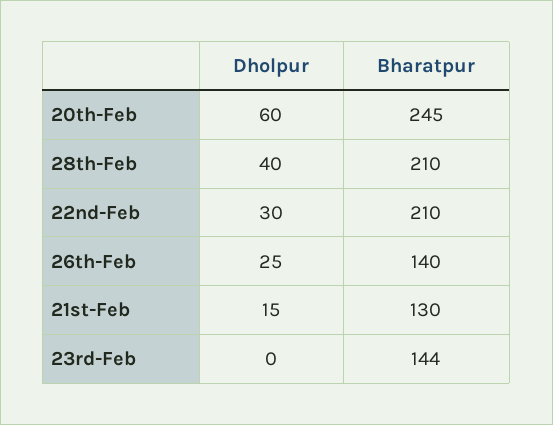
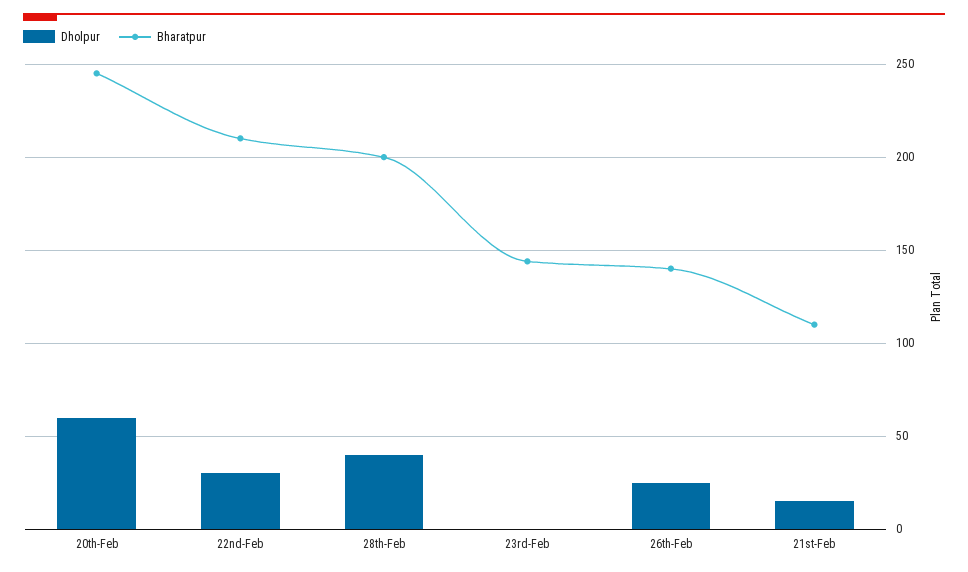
Bharatpur, 28th-Feb: 210 -> 200
Bharatpur, 21st-Feb: 130 -> 110

